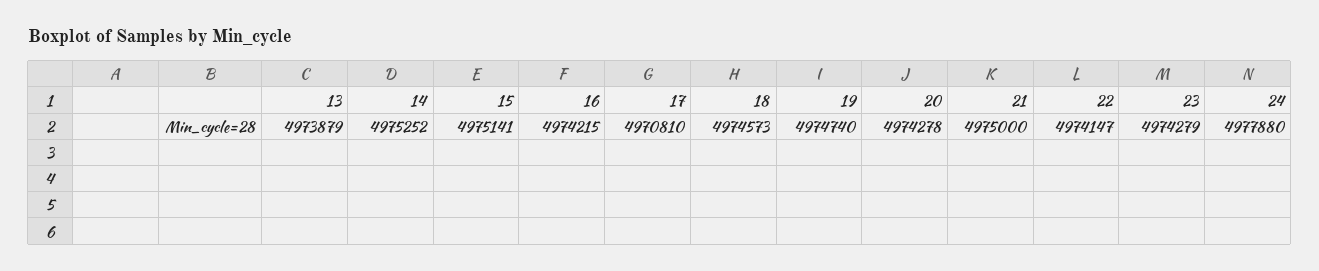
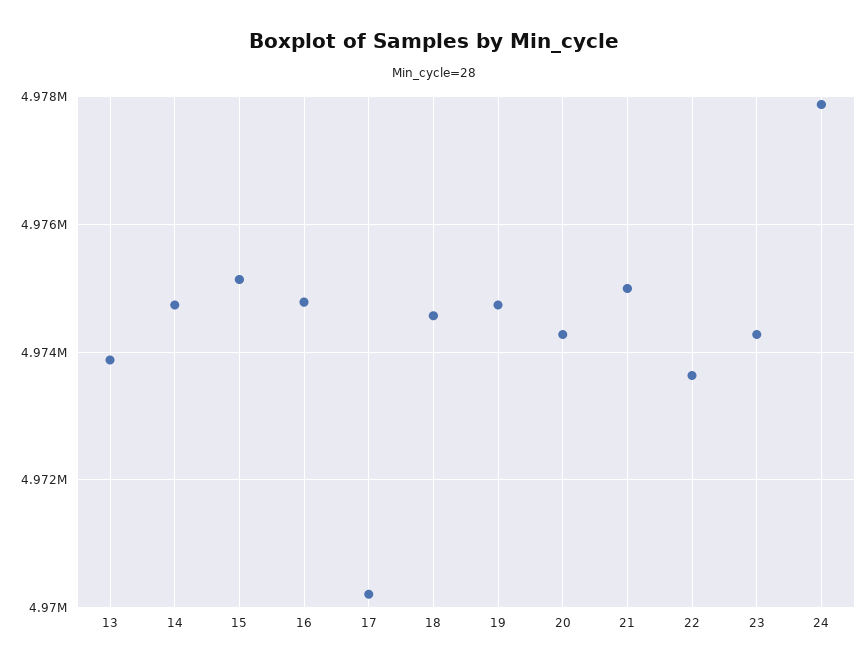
14: 4975252 -> 4974800
16: 4974215 -> 4974800
17: 4970810 -> 4970200
22: 4974147 -> 4973600

